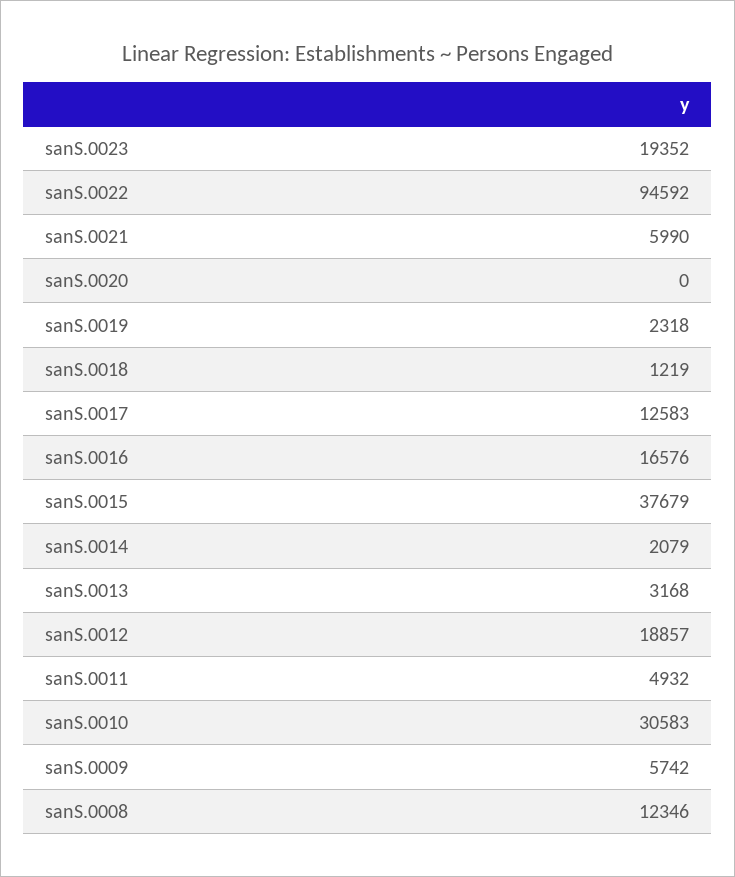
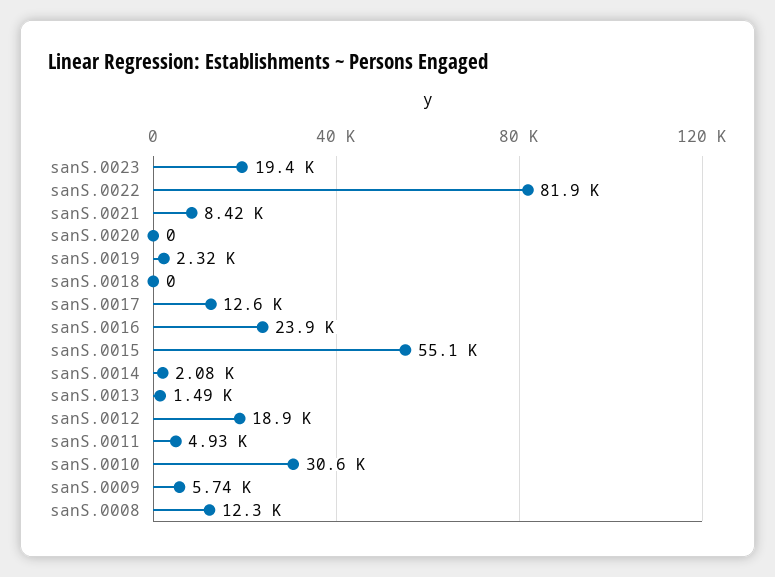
sanS.0022: 94592 -> 81900
sanS.0021: 5990 -> 8420
sanS.0018: 1219 -> 0
sanS.0016: 16576 -> 23900
sanS.0015: 37679 -> 55100
sanS.0013: 3168 -> 1490

